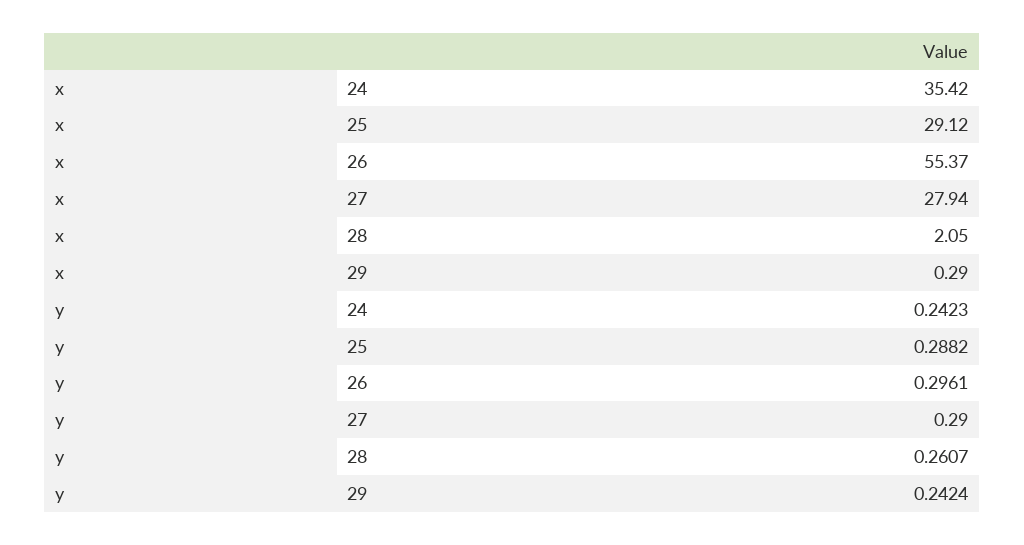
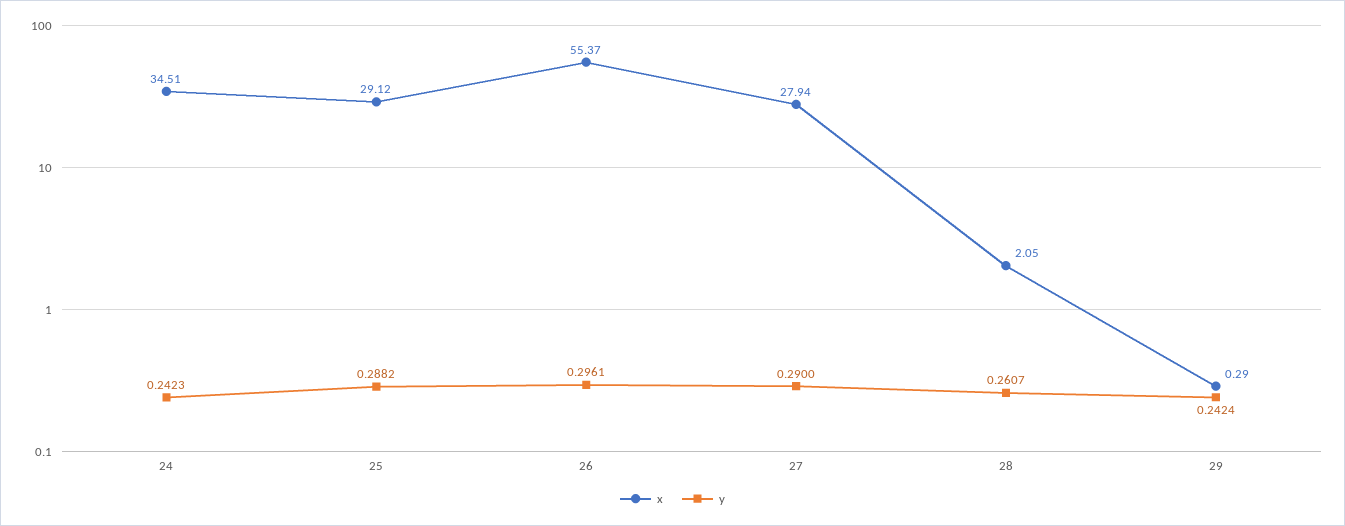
x, 24: 35.42 -> 34.51

